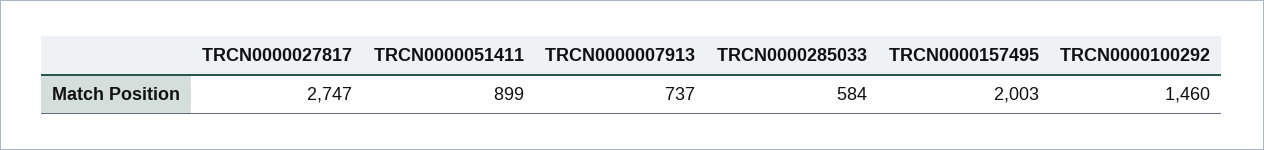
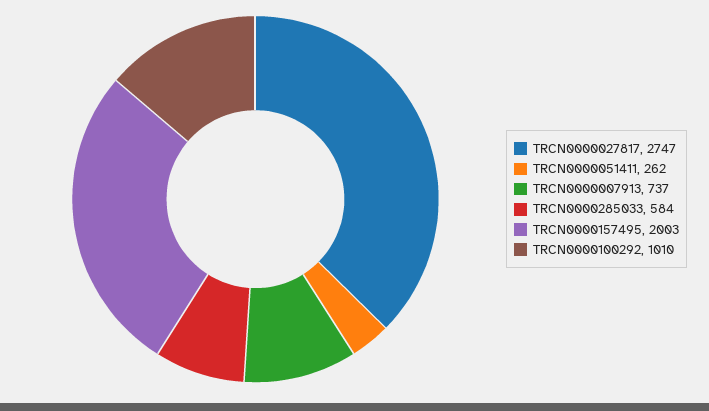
TRCN0000051411: 899 -> 262
TRCN0000100292: 1460 -> 1010

